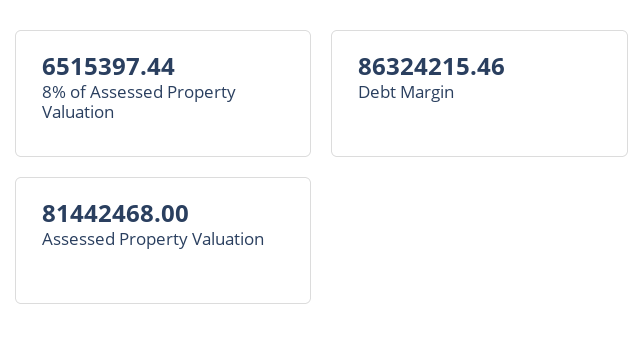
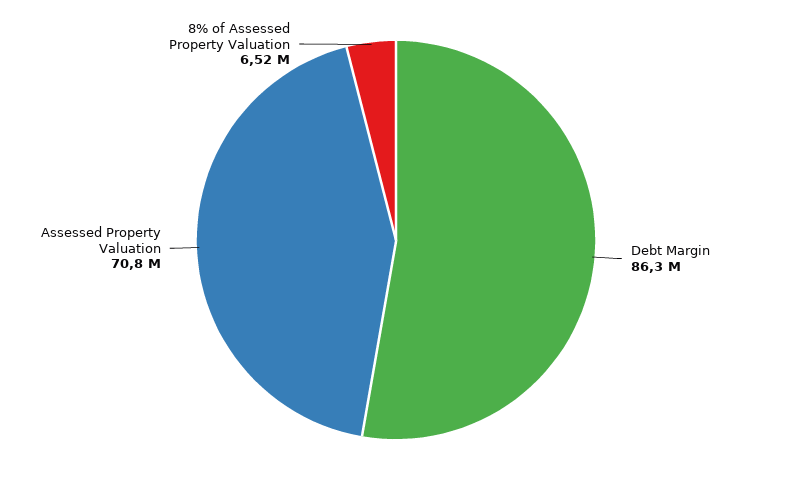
Assessed Property Valuation: 81442468 -> 70800000

